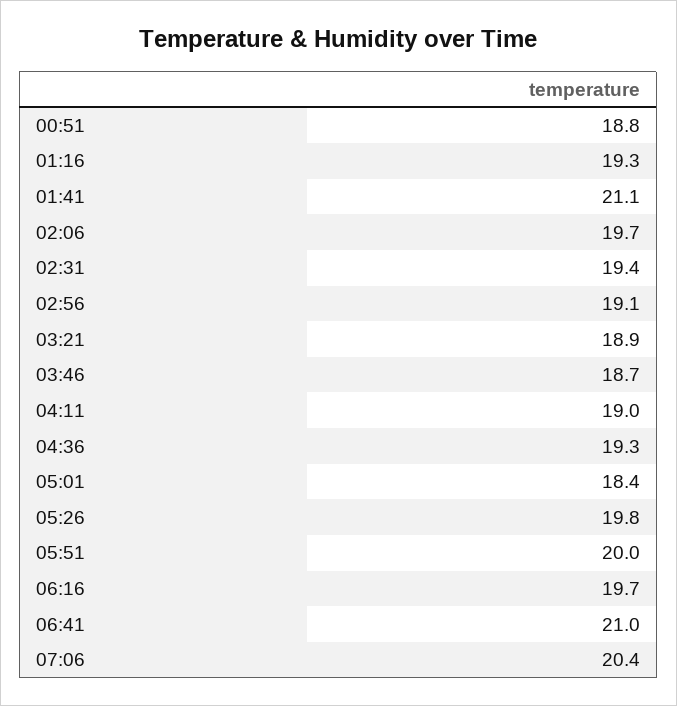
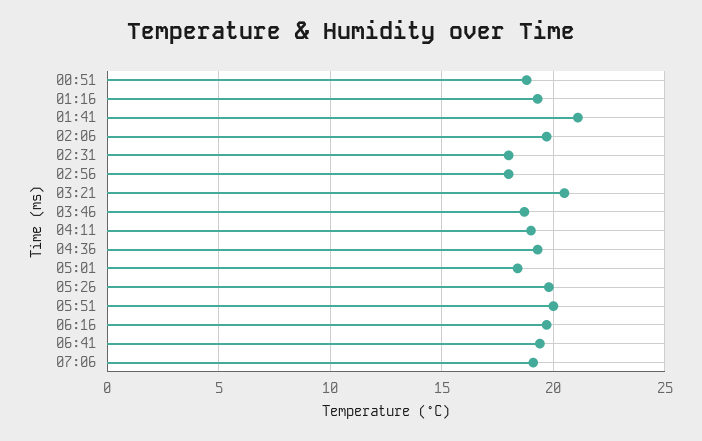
02:31: 19.4 -> 18
02:56: 19.1 -> 18
03:21: 18.9 -> 20.5
06:41: 21 -> 19.5
07:06: 20.4 -> 19

